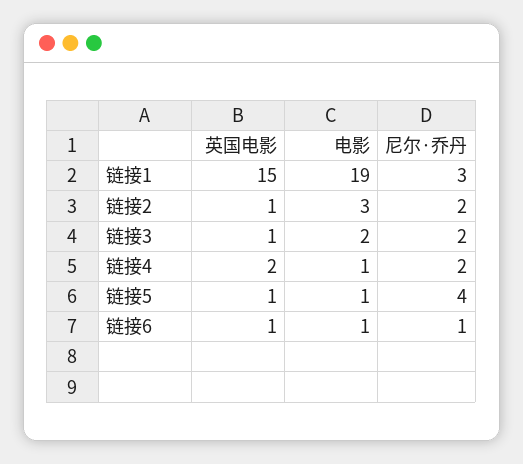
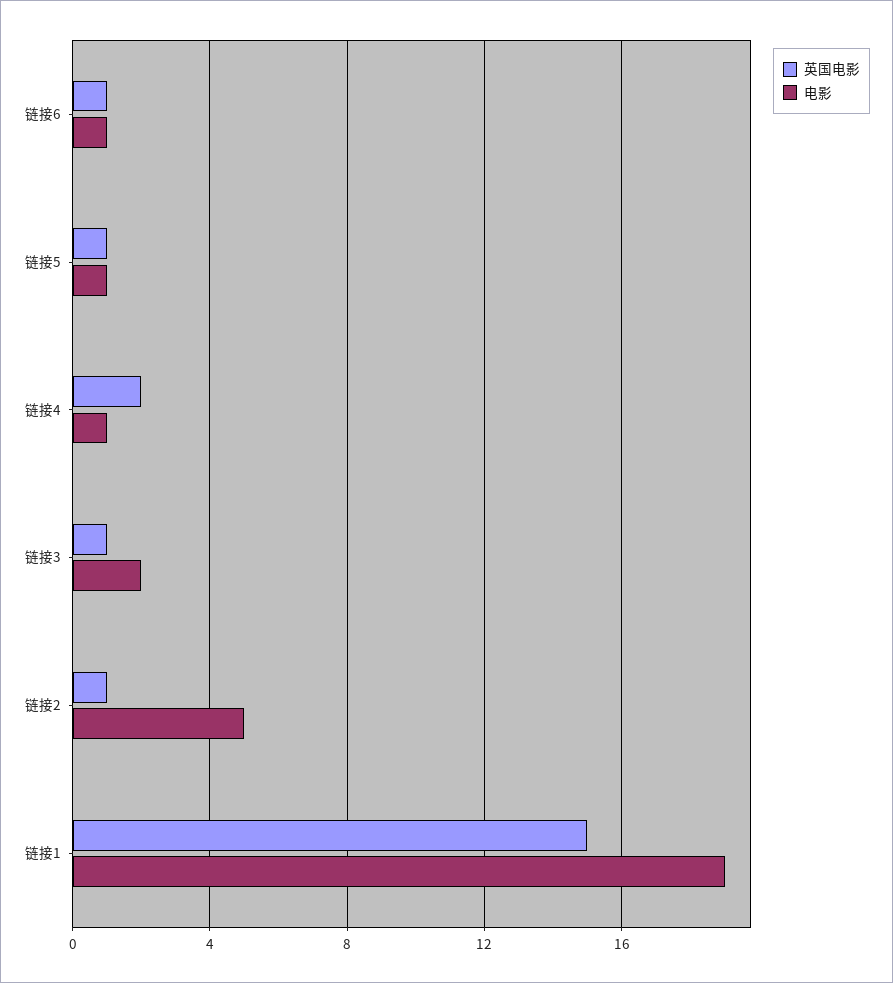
尼尔·乔丹, 链接1: 3 -> none
电影, 链接2: 3 -> 5
尼尔·乔丹, 链接2: 2 -> none
尼尔·乔丹, 链接3: 2 -> none
尼尔·乔丹, 链接4: 2 -> none
尼尔·乔丹, 链接5: 4 -> none
尼尔·乔丹, 链接6: 1 -> none

